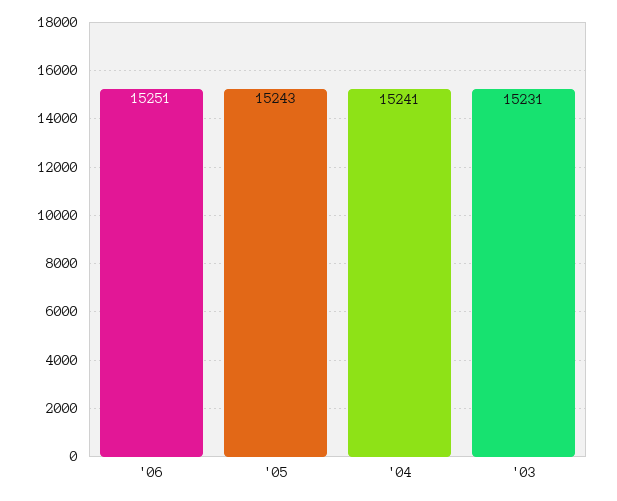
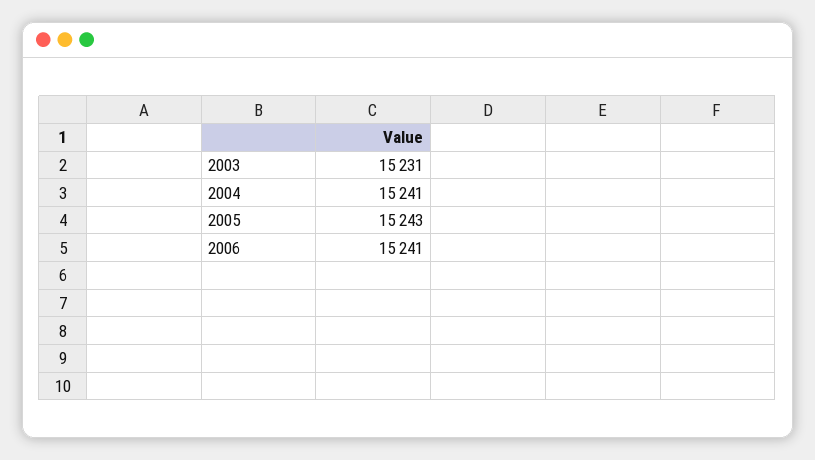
'06: 15251 -> 15241

